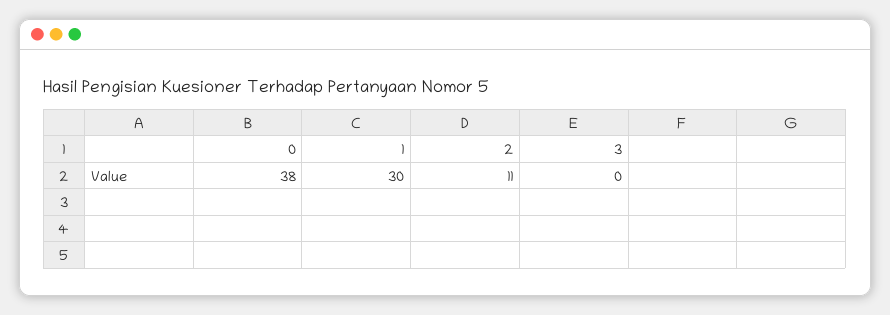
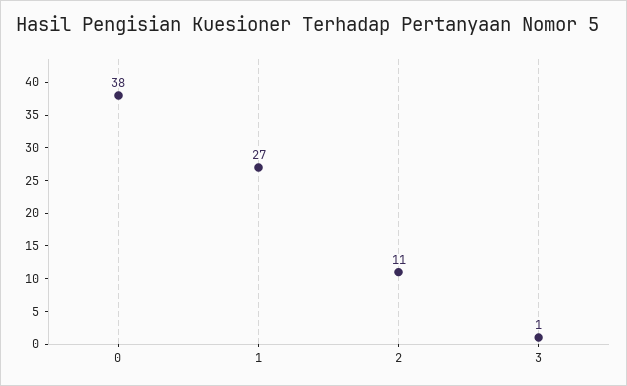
1: 30 -> 27
3: 0 -> 1

